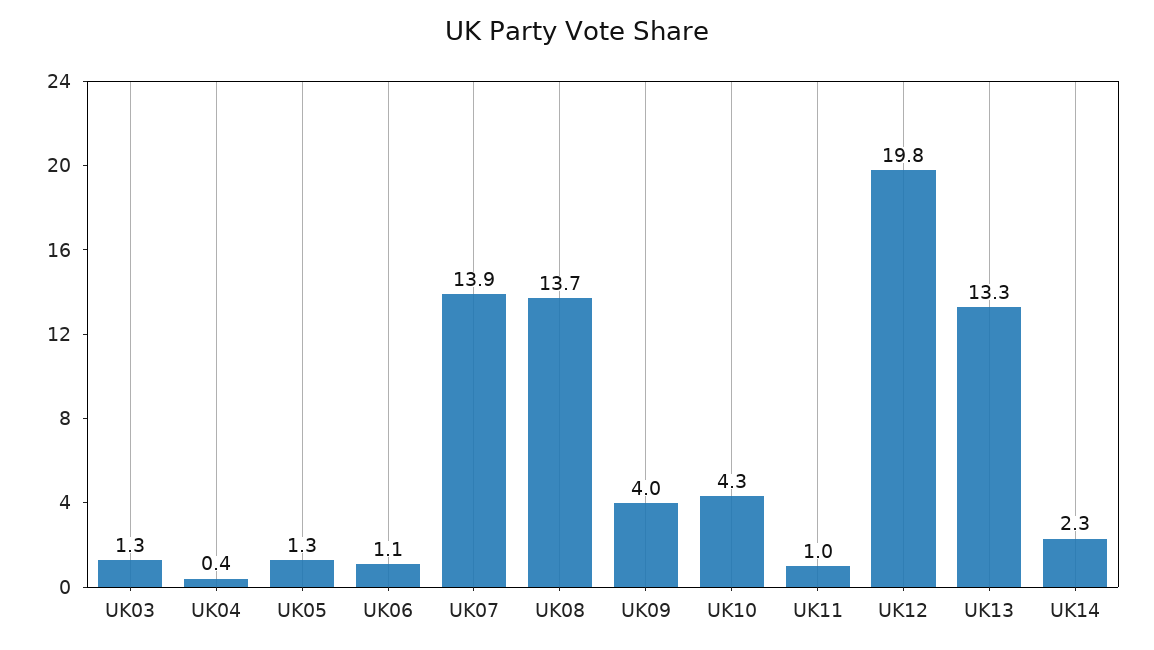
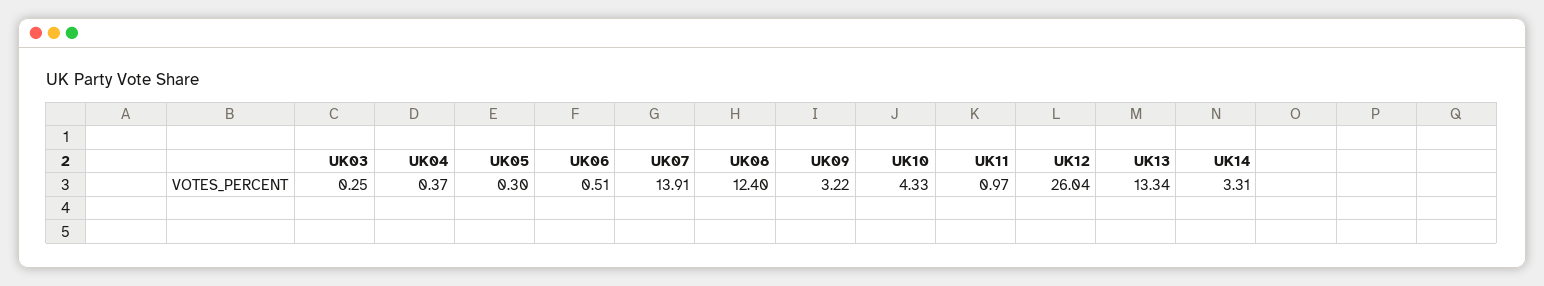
UK03: 1.3 -> 0.25
UK05: 1.3 -> 0.3
UK06: 1.1 -> 0.51
UK08: 13.7 -> 12.4
UK09: 4 -> 3.22
UK12: 19.8 -> 26.04
UK14: 2.3 -> 3.31

